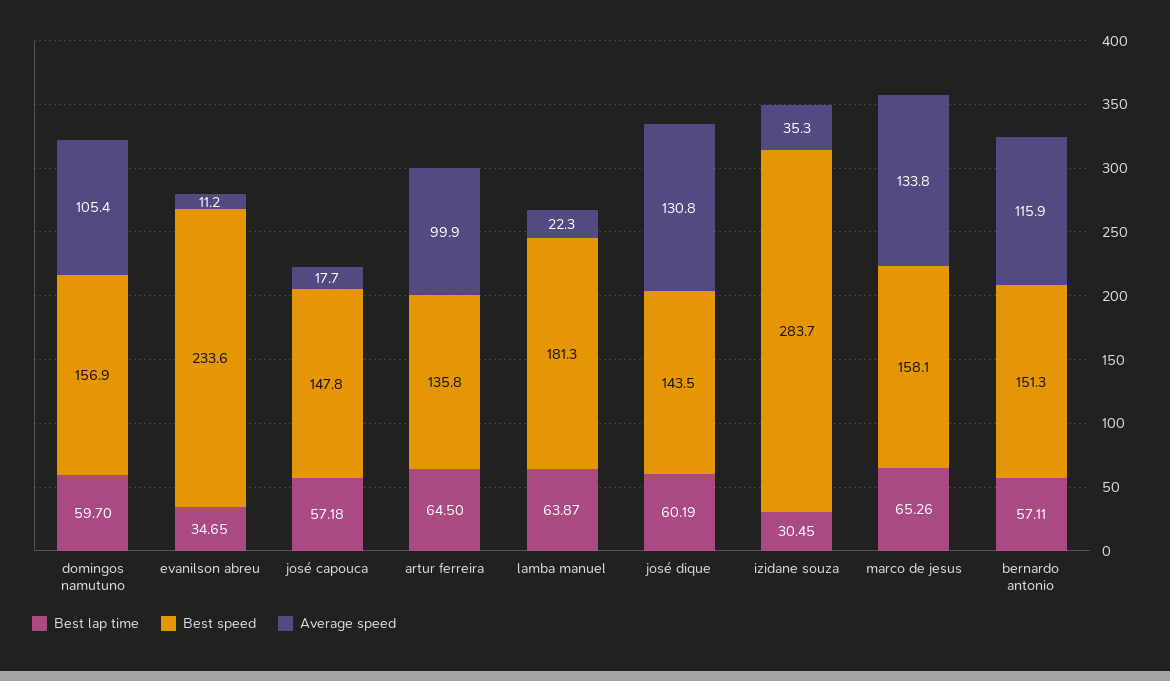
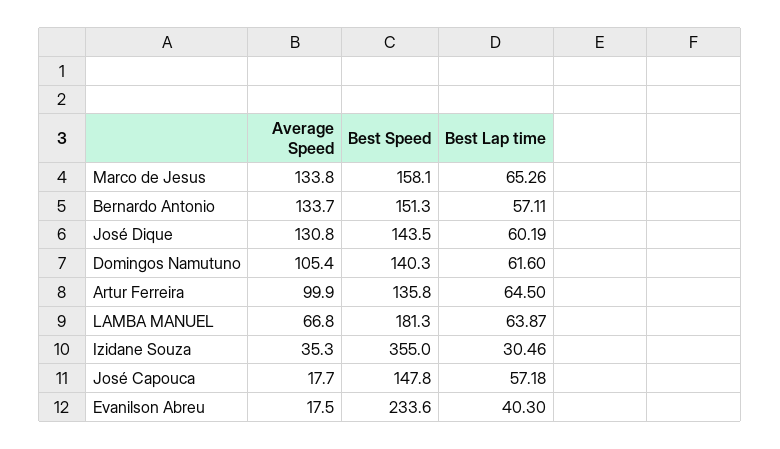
Best lap time, domingos namutuno: 59.7 -> 61.6
Best speed, domingos namutuno: 156.9 -> 140.3
Best lap time, evanilson abreu: 34.65 -> 40.3
Average speed, evanilson abreu: 11.2 -> 17.5
Average speed, lamba manuel: 22.3 -> 66.8
Best lap time, izidane souza: 30.45 -> 30.46
Best speed, izidane souza: 283.7 -> 355
Average speed, bernardo antonio: 115.9 -> 133.7

